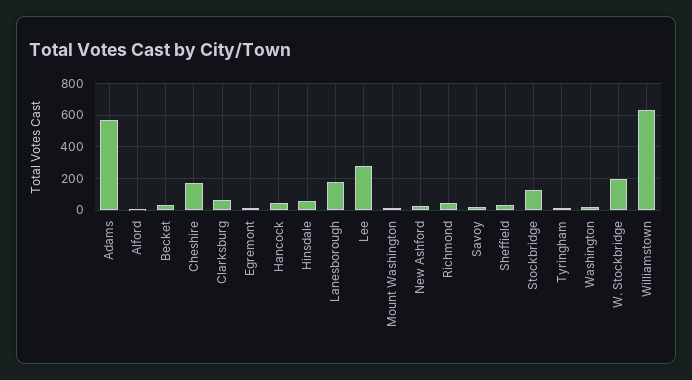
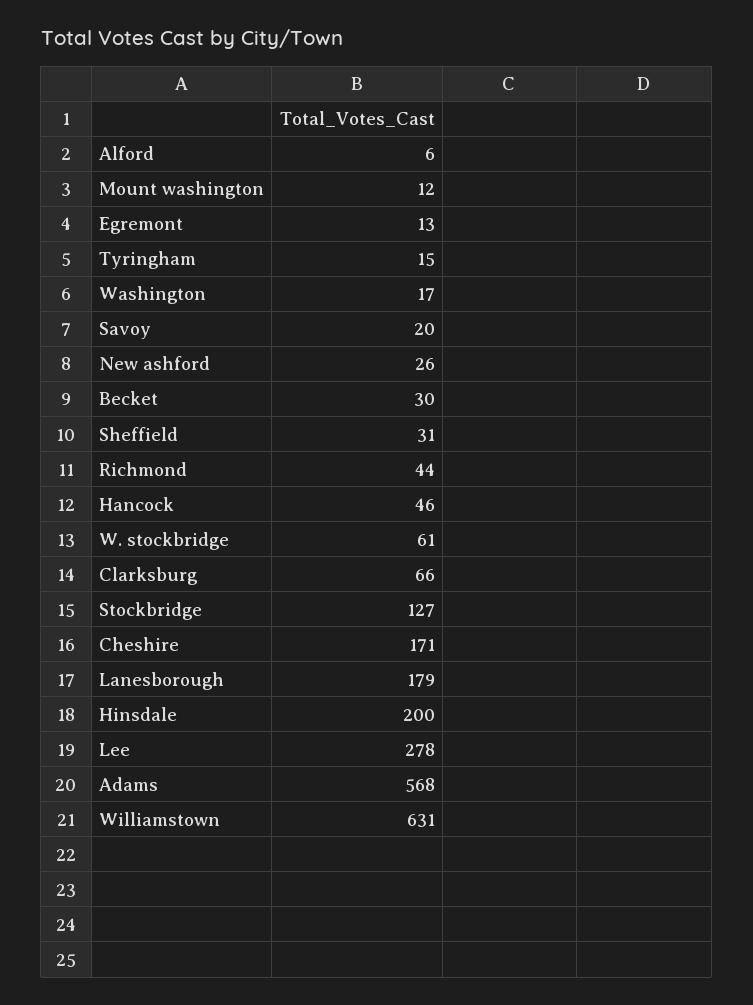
Hinsdale: 50 -> 200
W. Stockbridge: 200 -> 61

